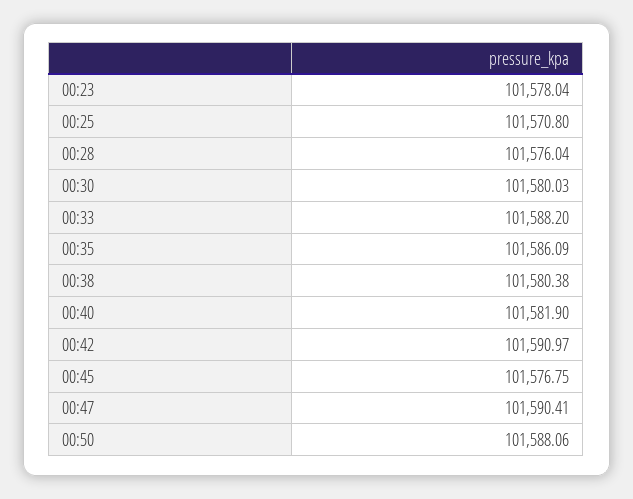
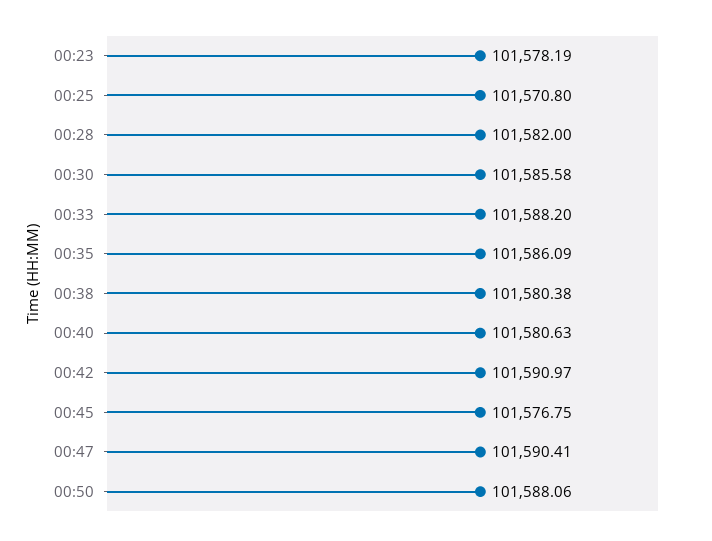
00:23: 101578.04 -> 101578.19
00:28: 101576.04 -> 101582
00:30: 101580.03 -> 101585.58
00:40: 101581.9 -> 101580.63

